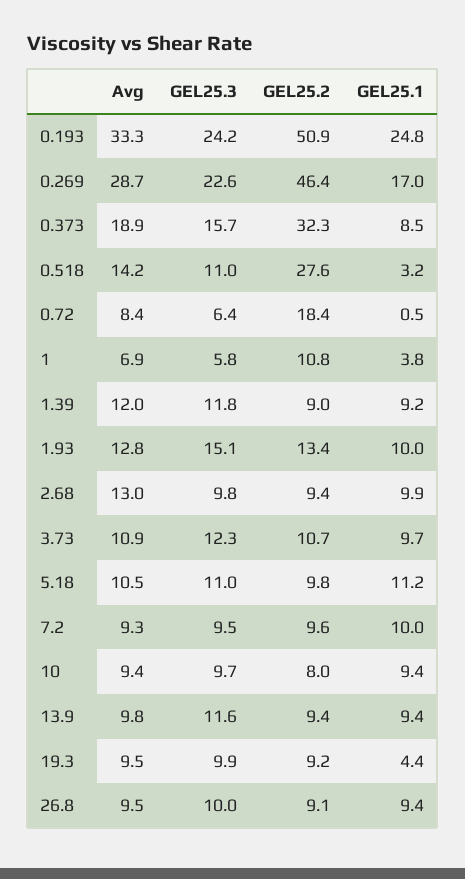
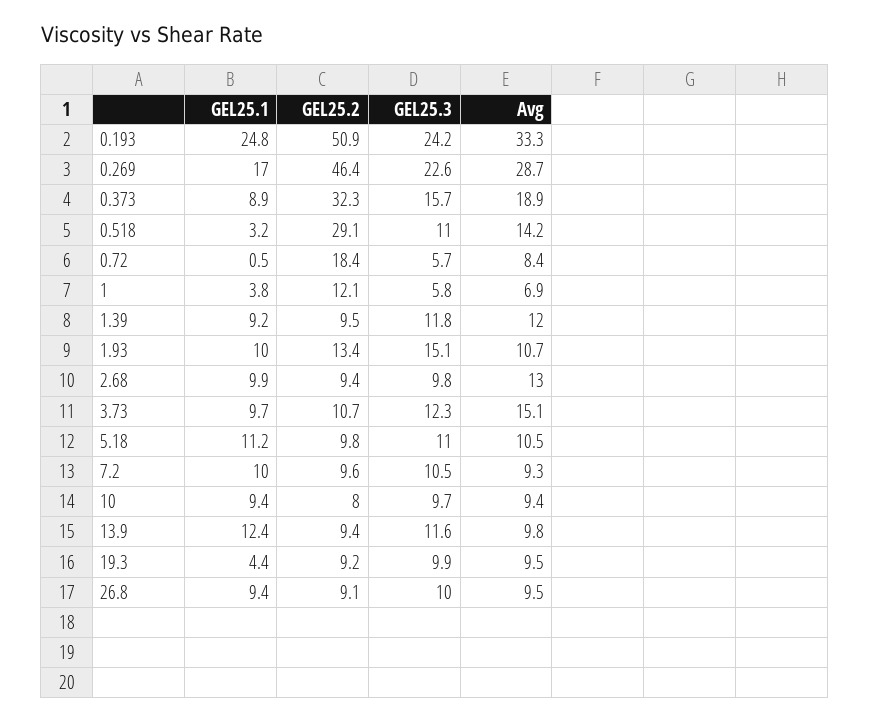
GEL25.1, 0.373: 8.5 -> 8.9
GEL25.2, 0.518: 27.6 -> 29.1
GEL25.3, 0.72: 6.4 -> 5.7
GEL25.2, 1: 10.8 -> 12.1
GEL25.2, 1.39: 9 -> 9.5
Avg, 1.93: 12.8 -> 10.7
Avg, 3.73: 10.9 -> 15.1
GEL25.3, 7.2: 9.5 -> 10.5
GEL25.1, 13.9: 9.4 -> 12.4

